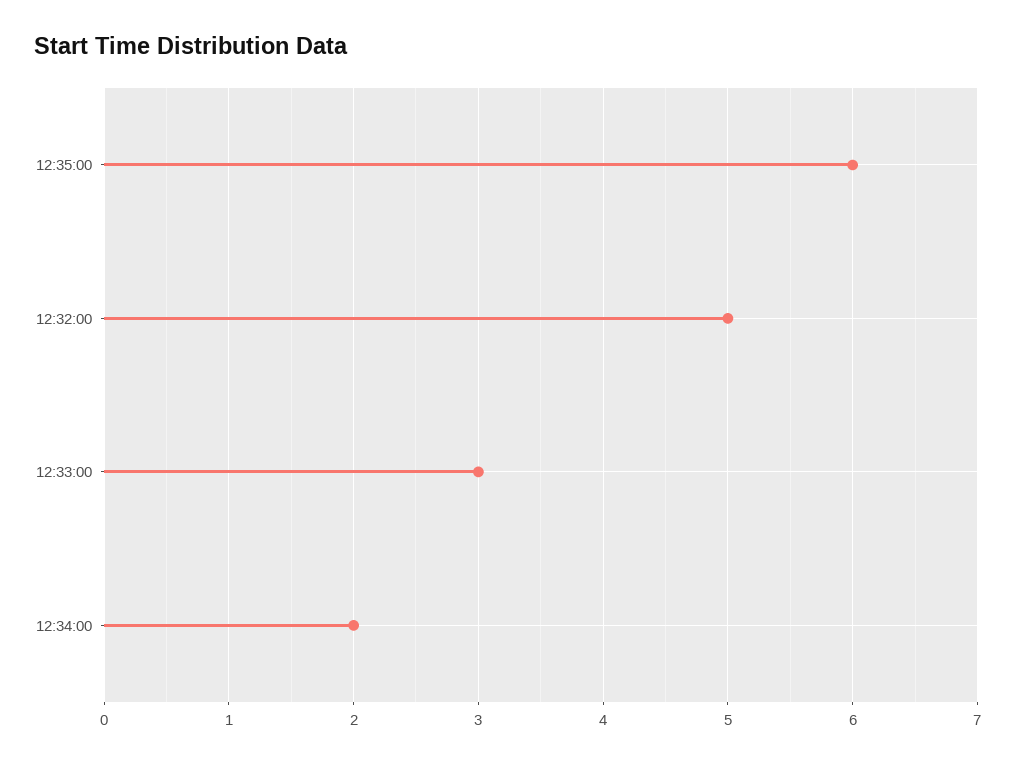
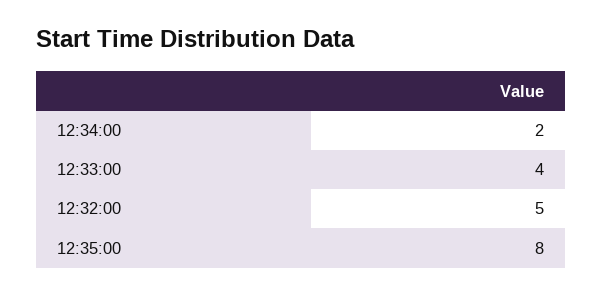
12:35:00: 6 -> 8
12:33:00: 3 -> 4

